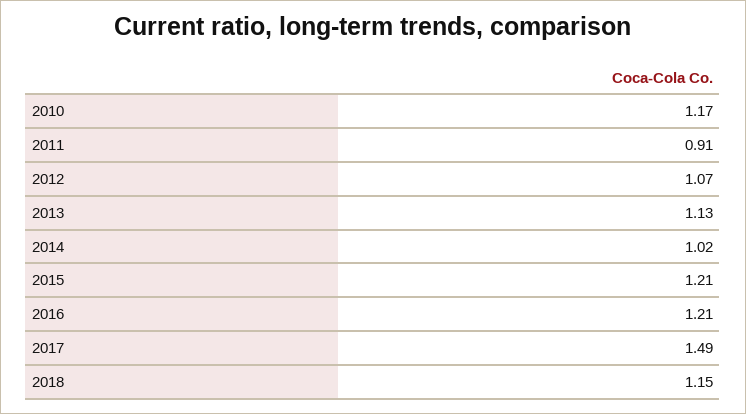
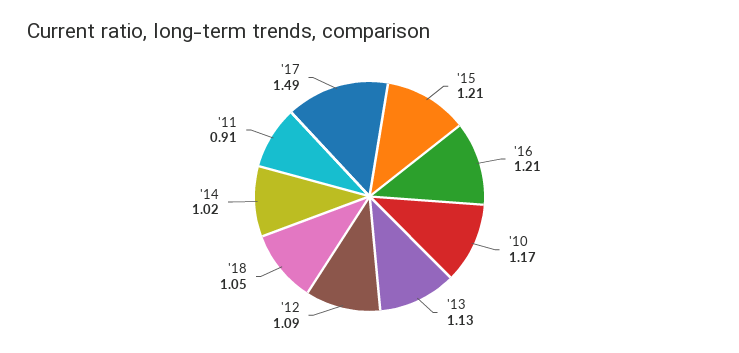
2012: 1.07 -> 1.09
2018: 1.15 -> 1.05

